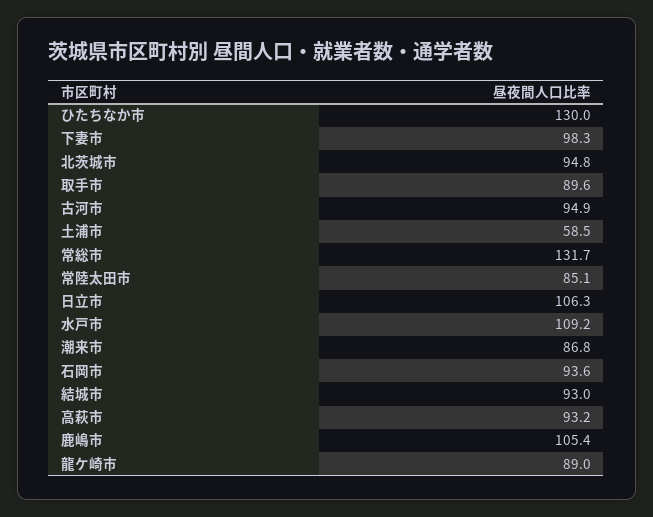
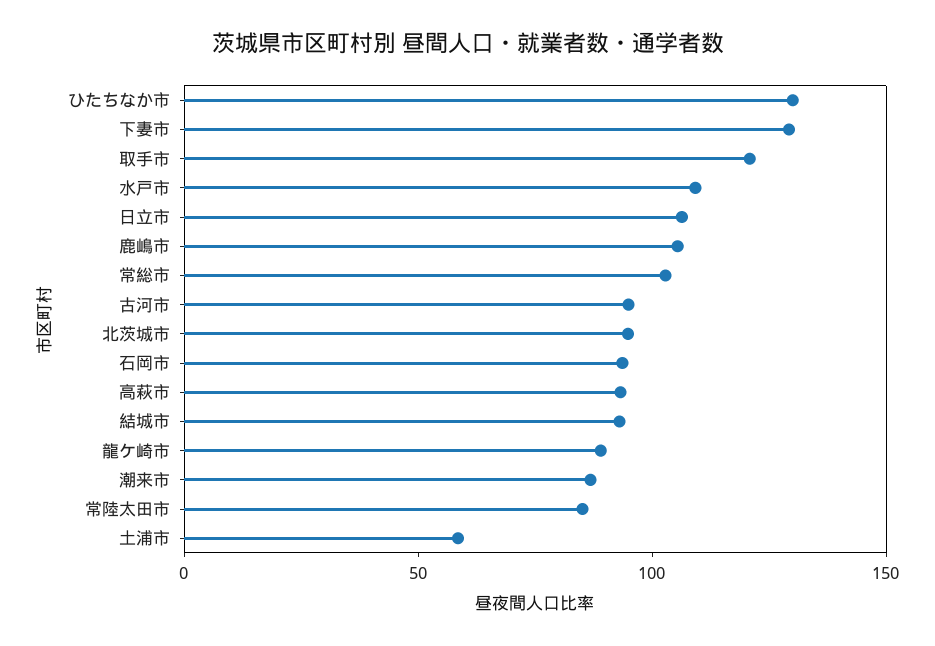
下妻市: 98.3 -> 130
取手市: 89.6 -> 120
常総市: 131.7 -> 100

